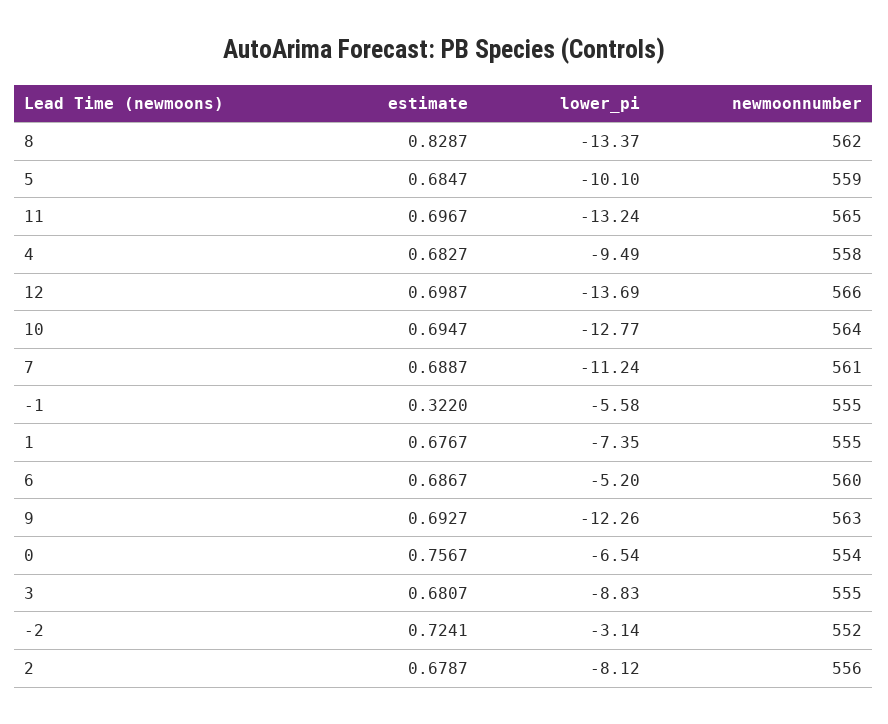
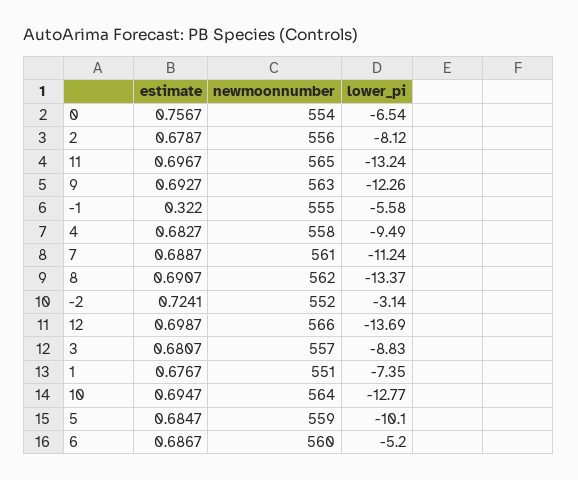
estimate, 8: 0.8287 -> 0.6907
newmoonnumber, 1: 555 -> 551
newmoonnumber, 3: 555 -> 557

